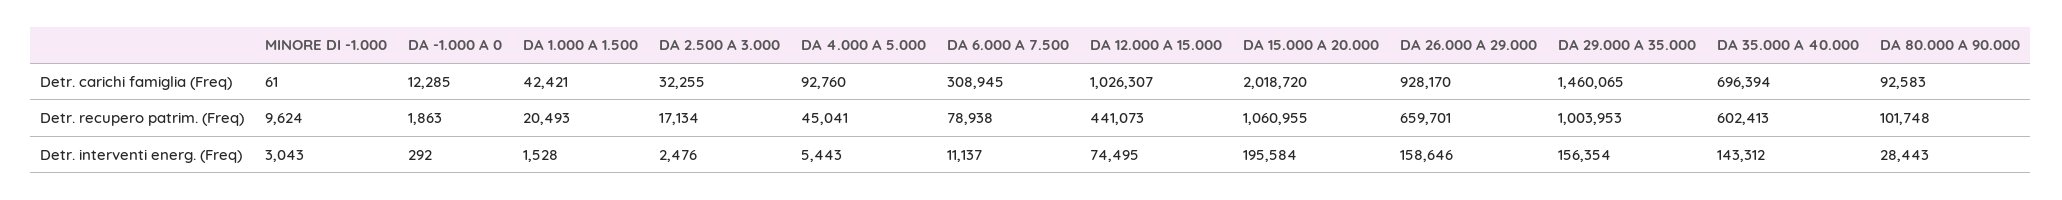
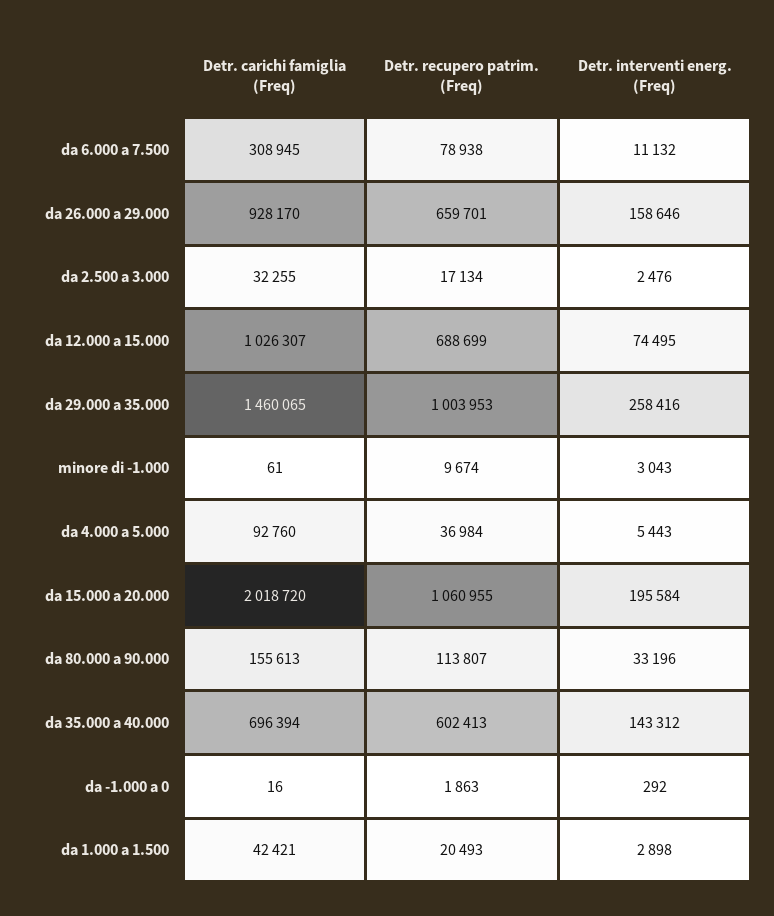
DA -1.000 A 0, Detr. carichi famiglia (Freq): 12285 -> 16
DA 80.000 A 90.000, Detr. carichi famiglia (Freq): 92583 -> 155613
MINORE DI -1.000, Detr. recupero patrim. (Freq): 9624 -> 9674
DA 4.000 A 5.000, Detr. recupero patrim. (Freq): 45041 -> 36984
DA 12.000 A 15.000, Detr. recupero patrim. (Freq): 441073 -> 688699
DA 80.000 A 90.000, Detr. recupero patrim. (Freq): 101748 -> 113807
DA 1.000 A 1.500, Detr. interventi energ. (Freq): 1528 -> 2898
DA 6.000 A 7.500, Detr. interventi energ. (Freq): 11137 -> 11132
DA 29.000 A 35.000, Detr. interventi energ. (Freq): 156354 -> 258416
DA 80.000 A 90.000, Detr. interventi energ. (Freq): 28443 -> 33196

